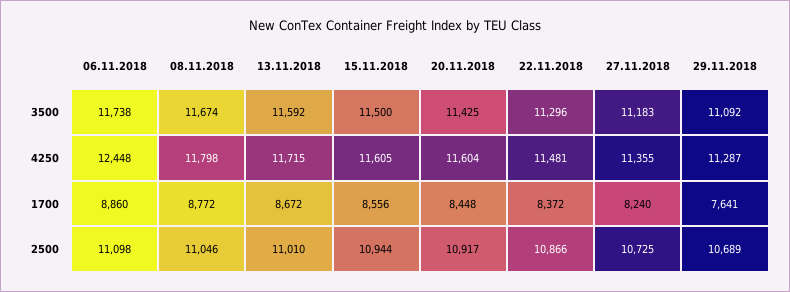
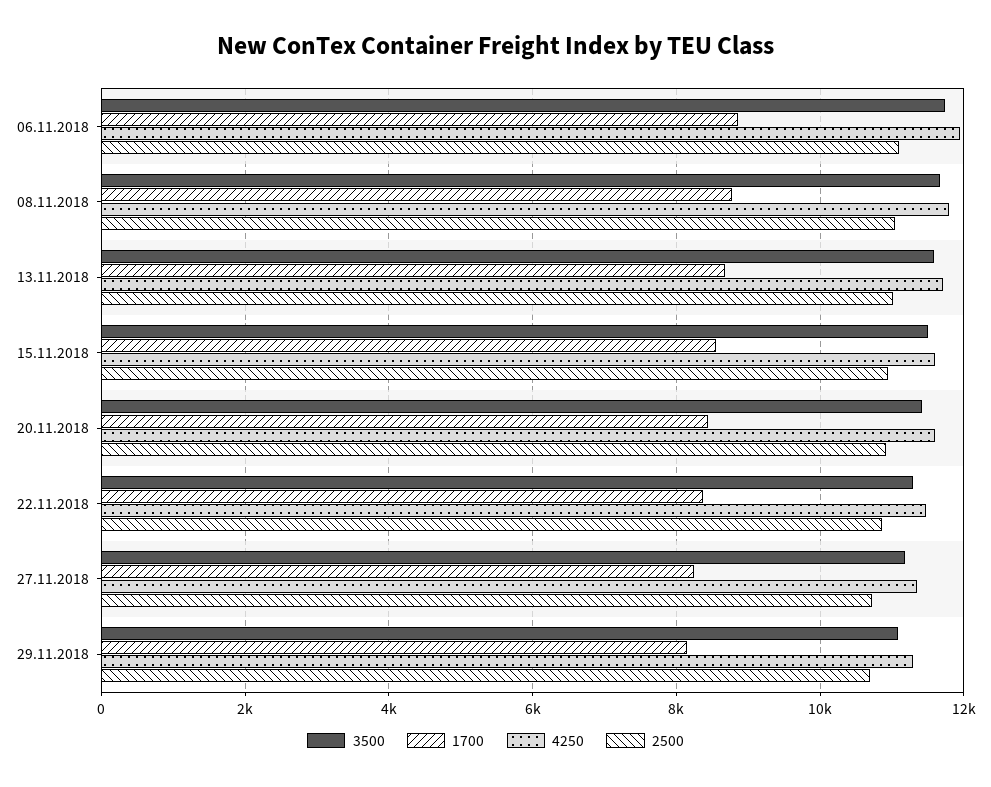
4250, 06.11.2018: 12448 -> 12000
1700, 29.11.2018: 7641 -> 8200

